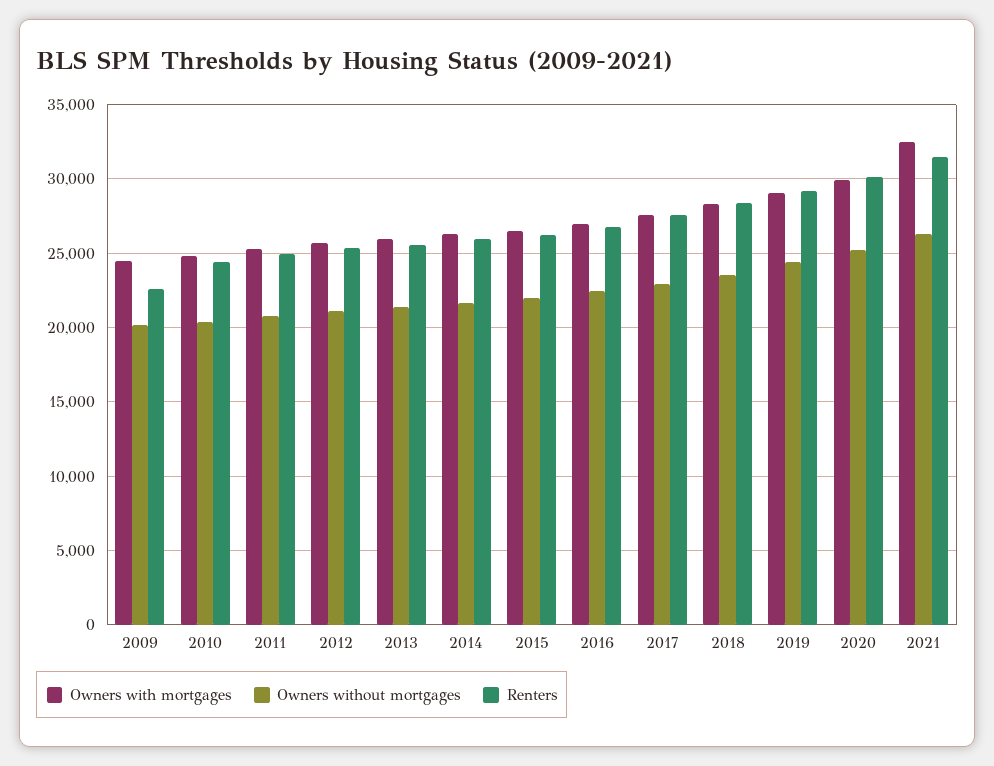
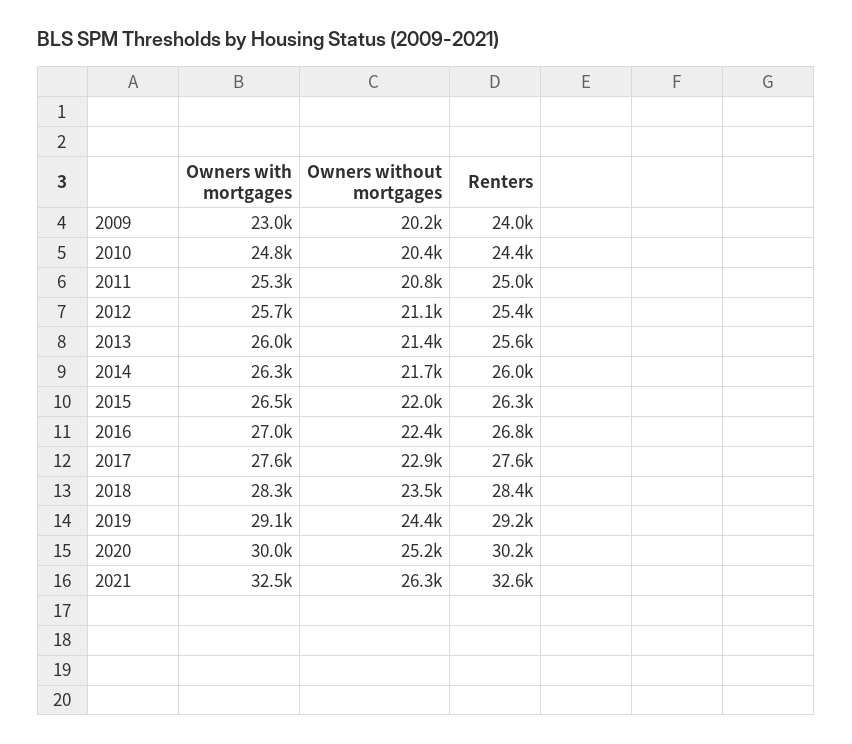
Owners with mortgages, 2009: 24500 -> 23000
Renters, 2009: 22500 -> 24000
Renters, 2021: 31500 -> 32600

